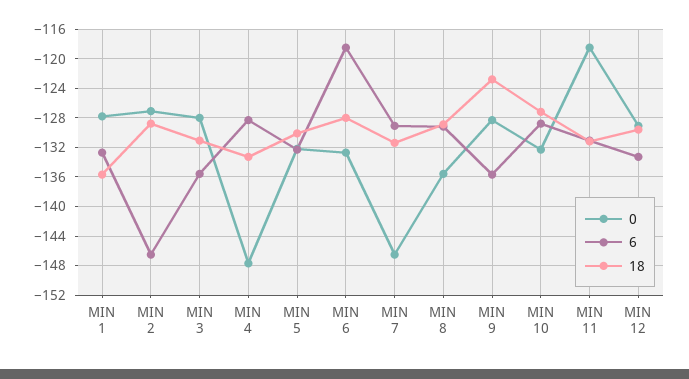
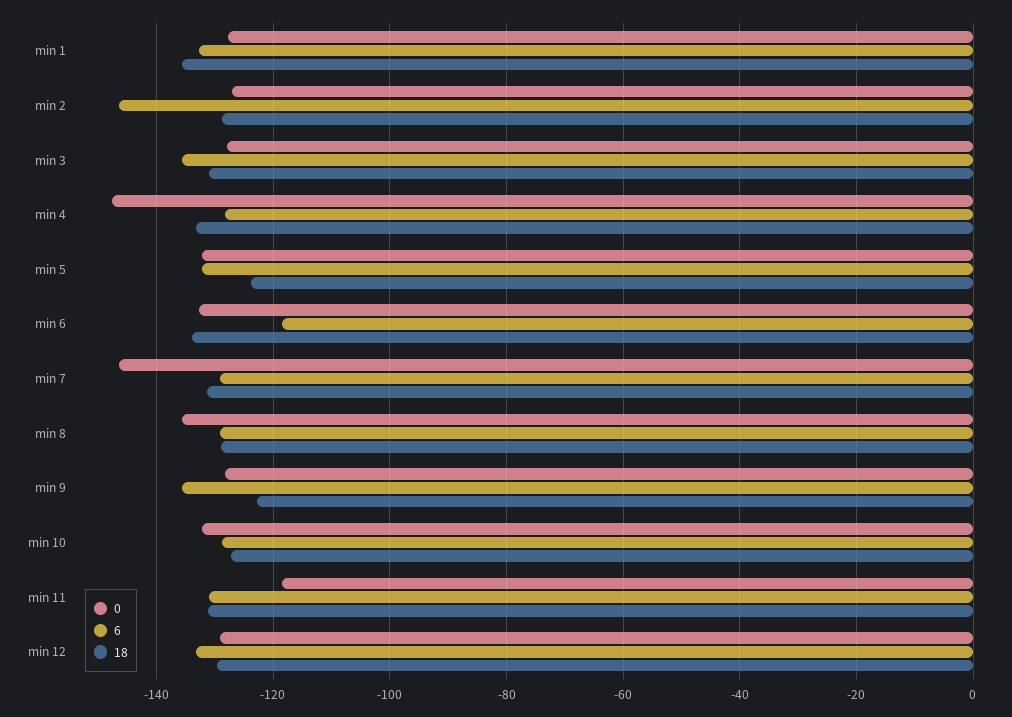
18, MIN 5: -130 -> -124
18, MIN 6: -128 -> -134

